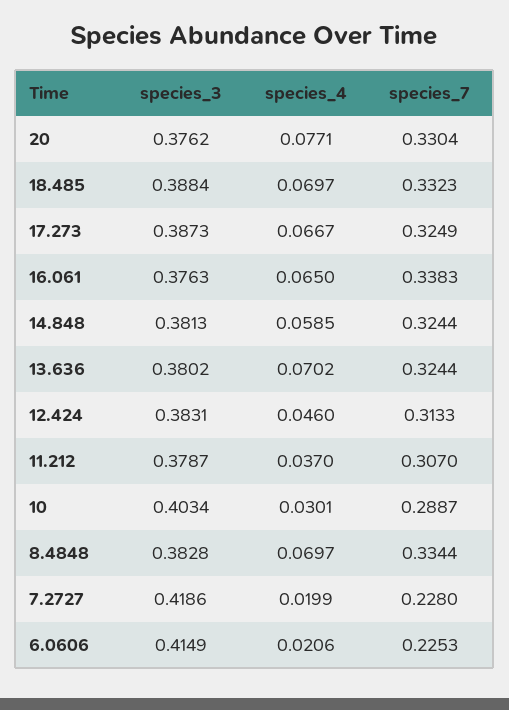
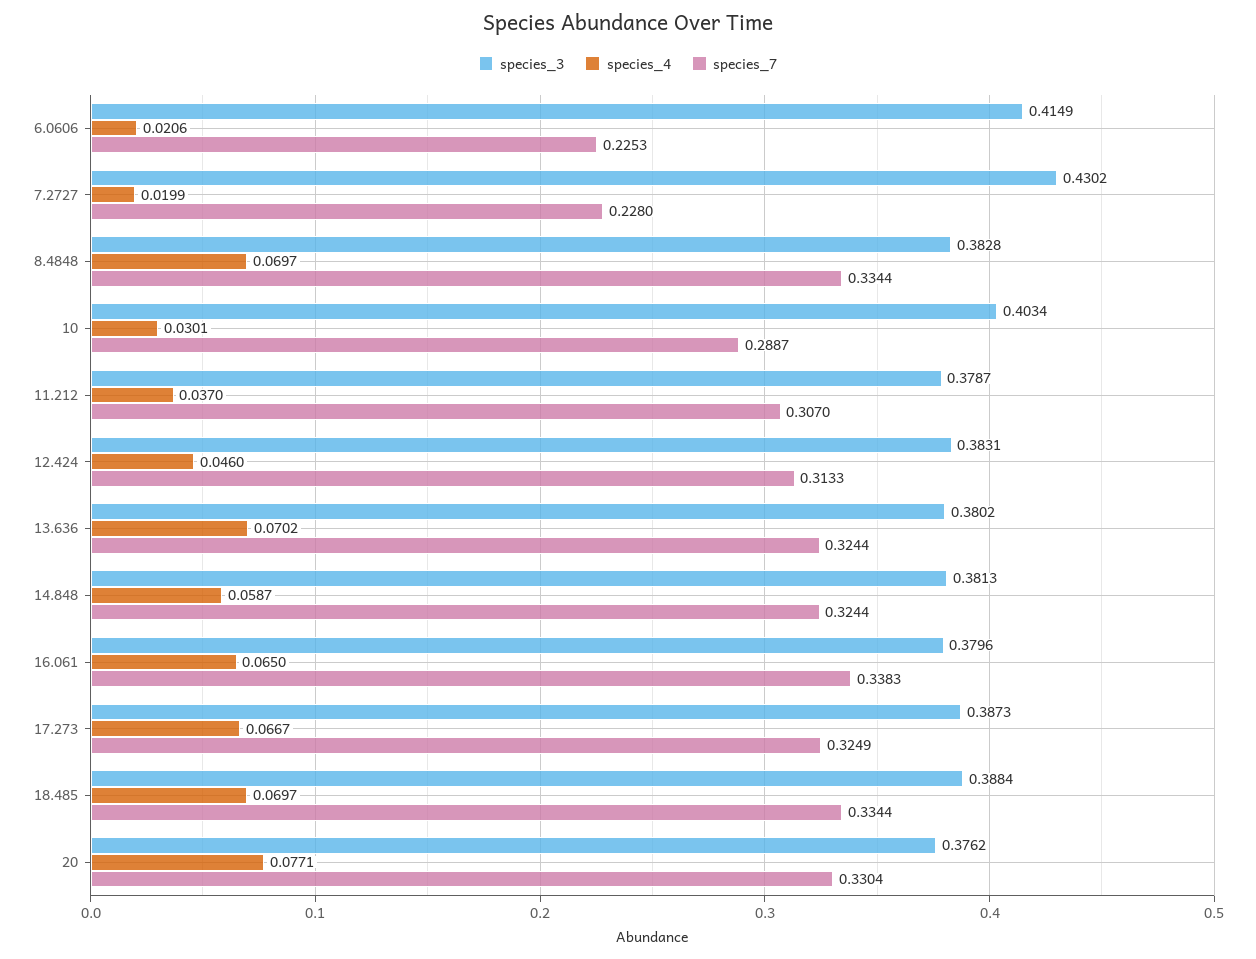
species_7, 18.485: 0.3323 -> 0.3344
species_3, 16.061: 0.3763 -> 0.3796
species_4, 14.848: 0.0585 -> 0.0587
species_3, 7.2727: 0.4186 -> 0.4302

